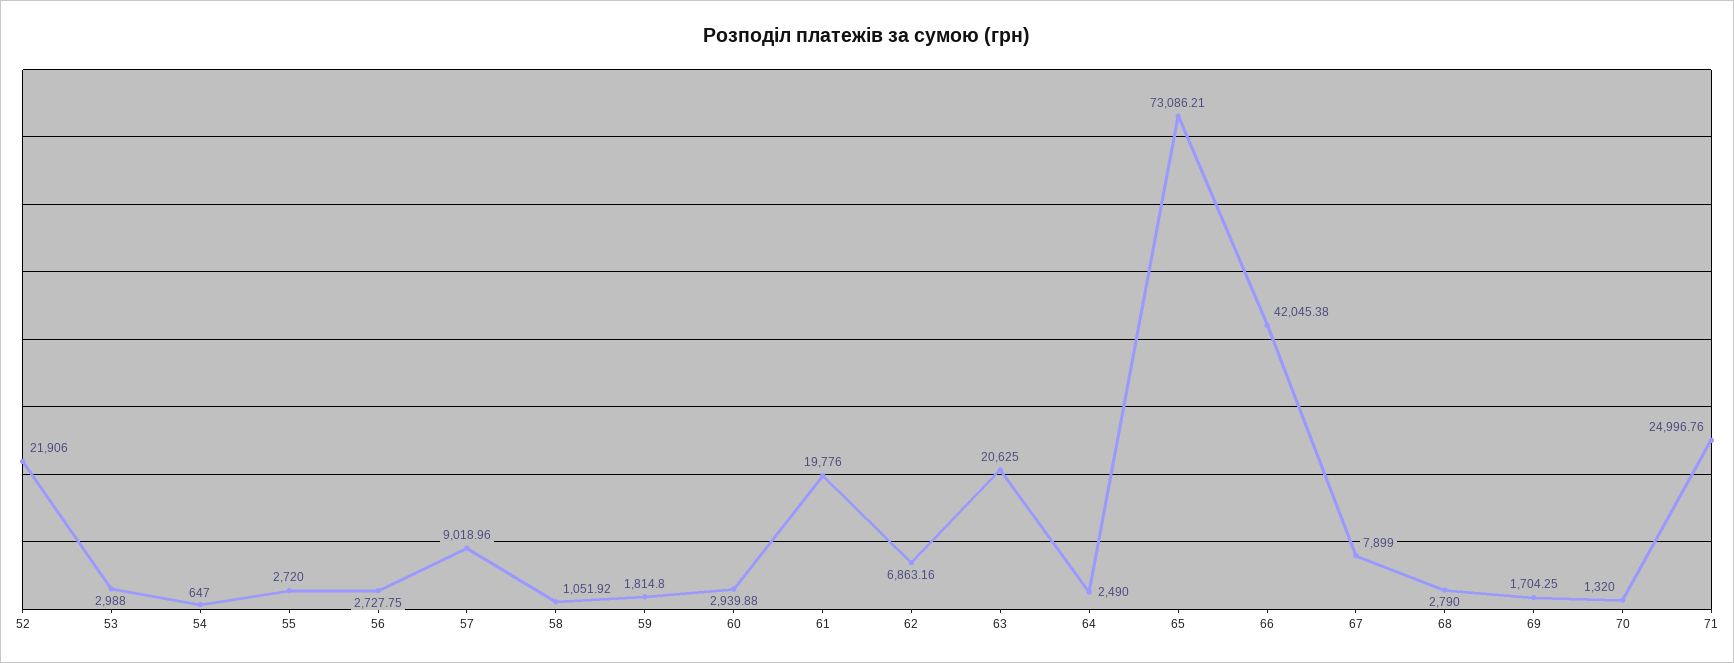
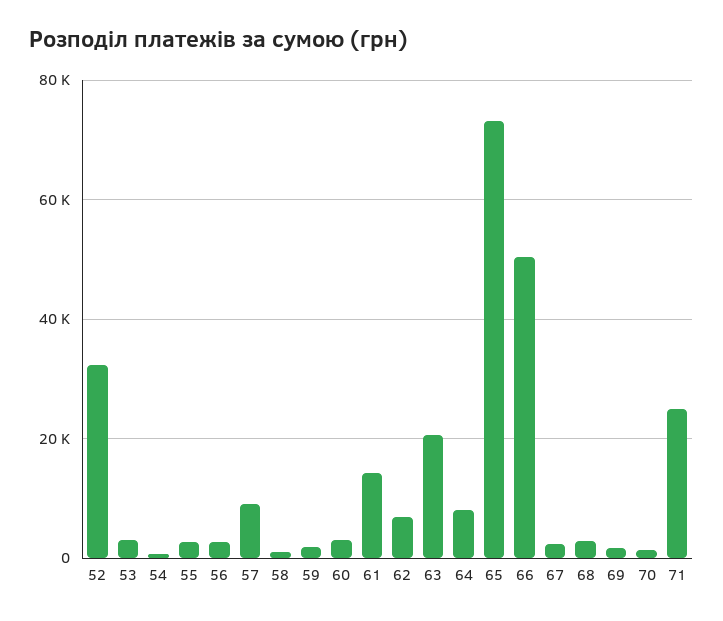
52: 21906 -> 32000
61: 19776 -> 14000
64: 2490 -> 8000
66: 42045.38 -> 50000
67: 7899 -> 2000

